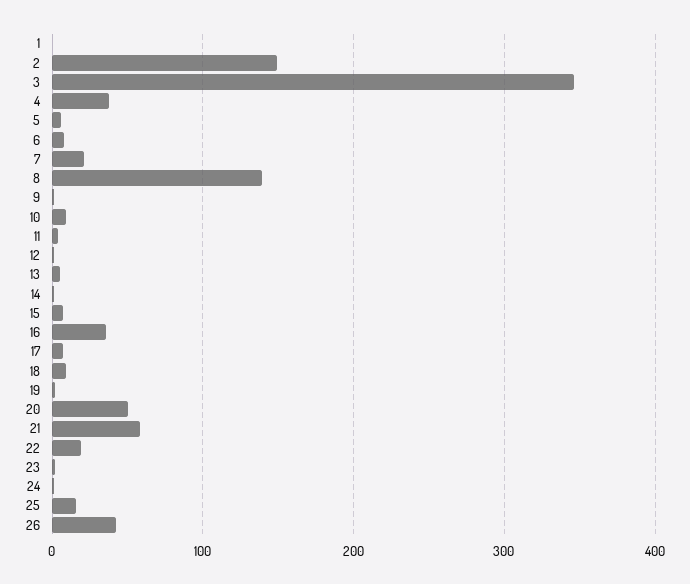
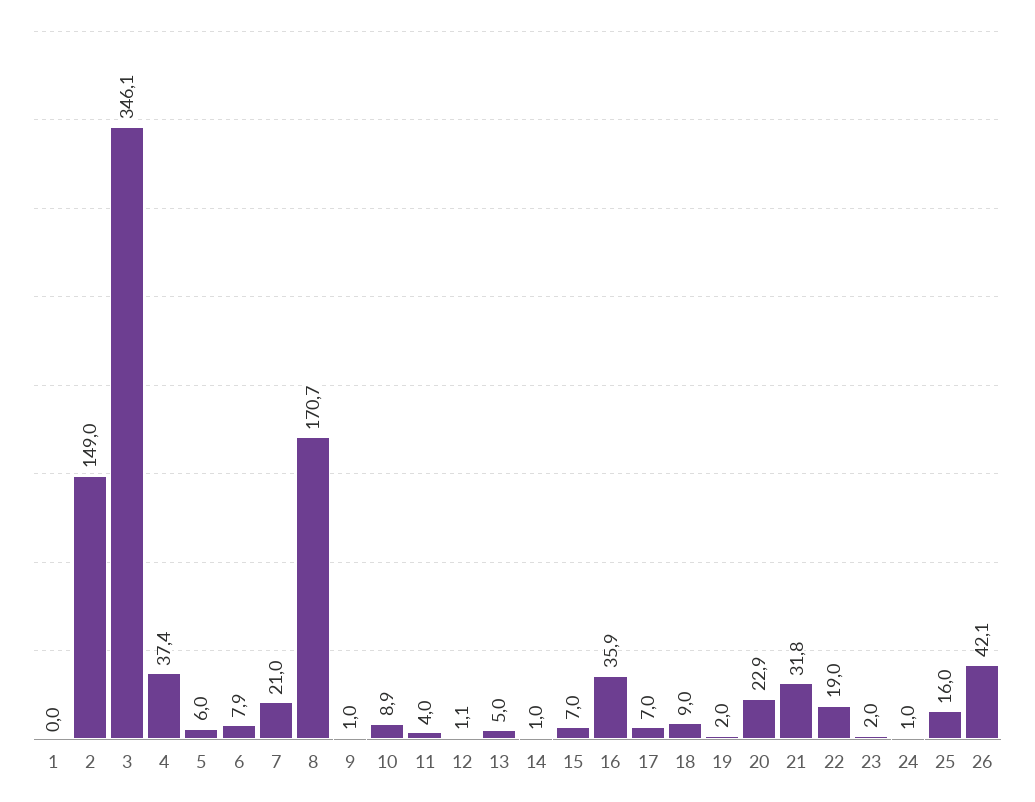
8: 140 -> 170.7
20: 50 -> 22.9
21: 60 -> 31.8

